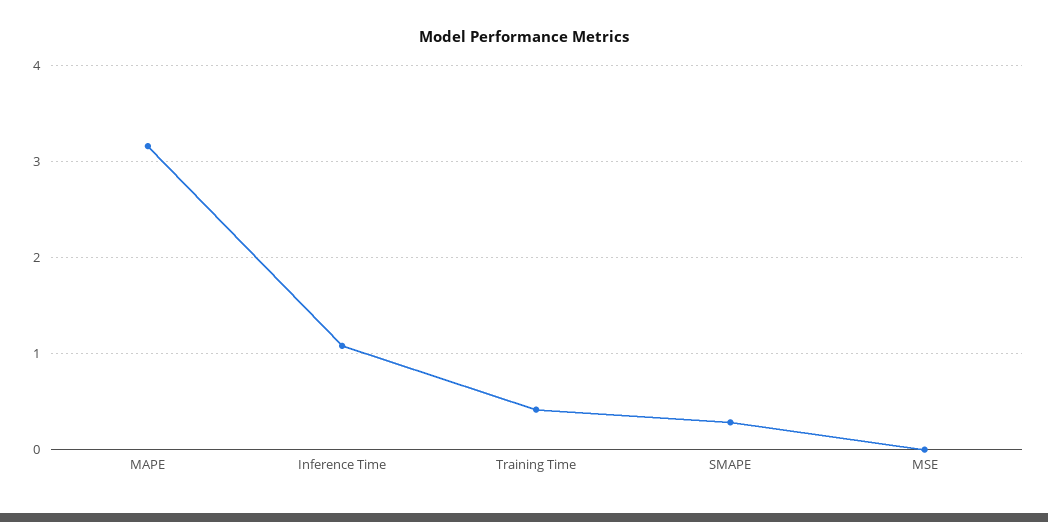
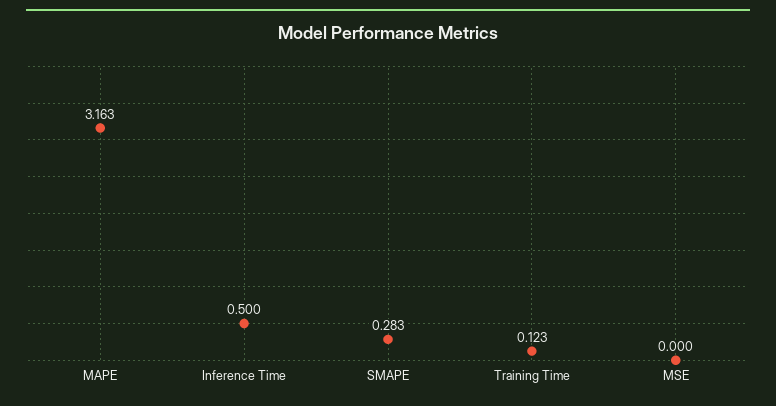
Inference Time: 1.1 -> 0.5
Training Time: 0.4 -> 0.123

